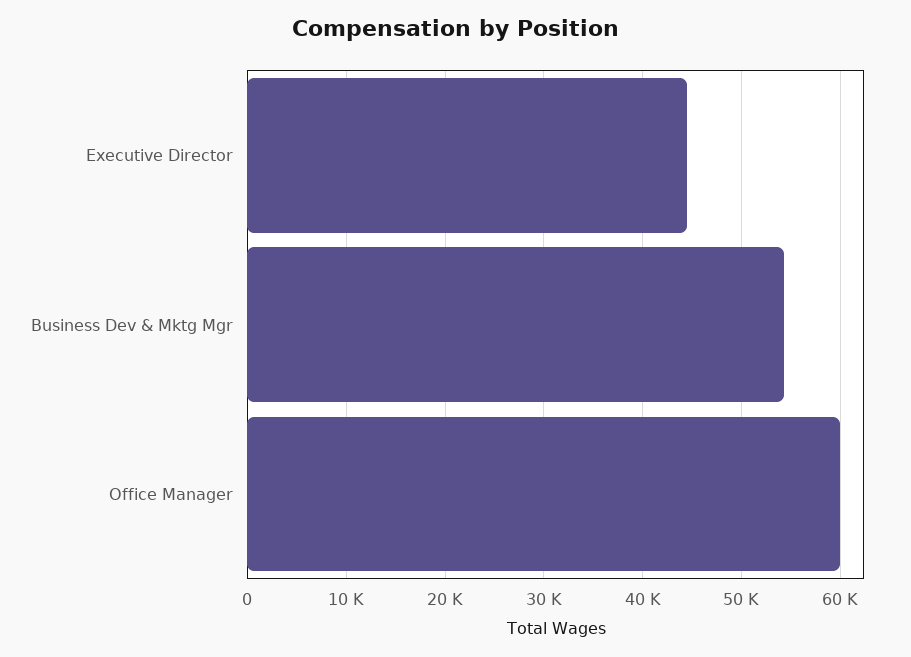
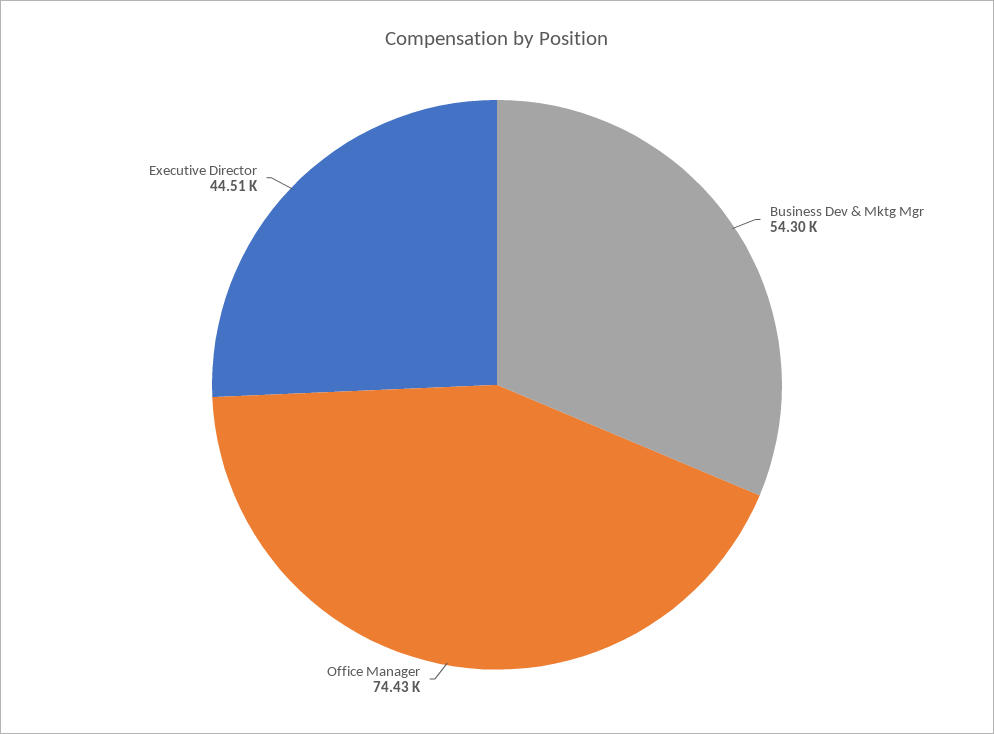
Office Manager: 60000 -> 74430

